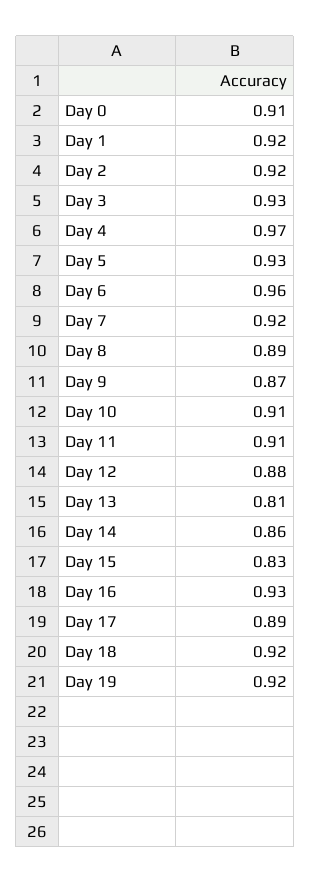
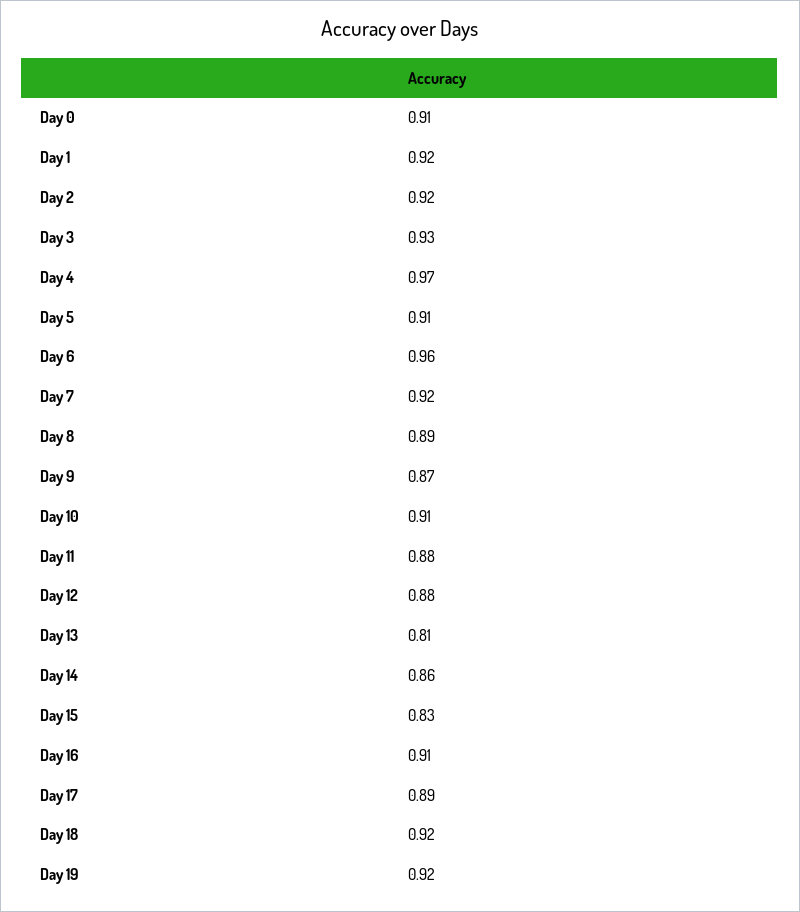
Day 5: 0.93 -> 0.91
Day 11: 0.91 -> 0.88
Day 16: 0.93 -> 0.91

